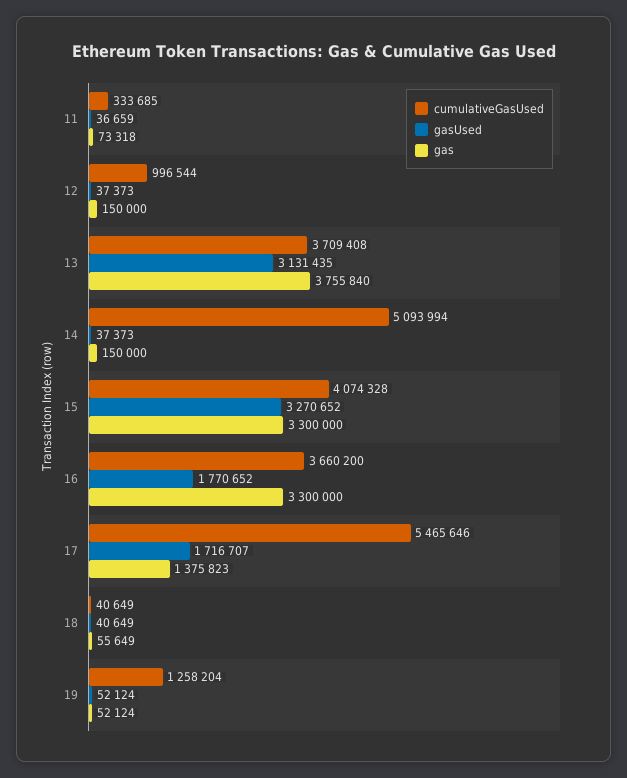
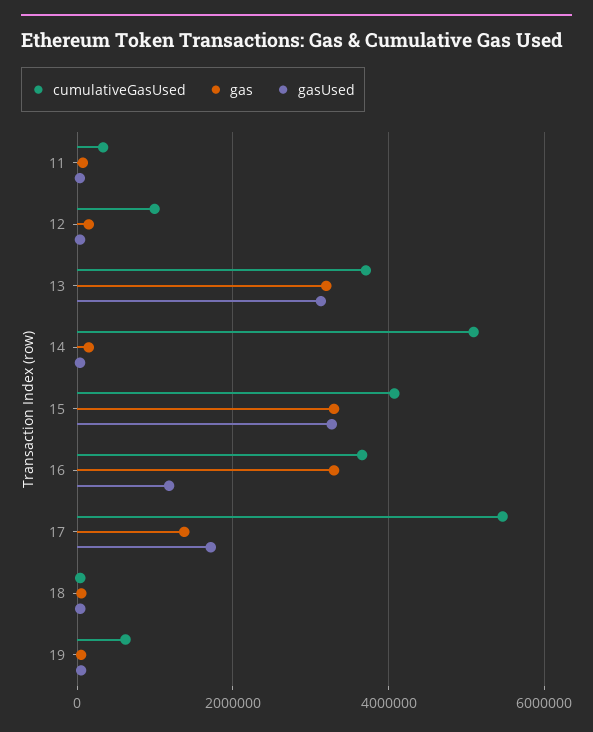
gas, 13: 3755840 -> 3200000
gasUsed, 16: 1770652 -> 1200000
cumulativeGasUsed, 19: 1258204 -> 600000

